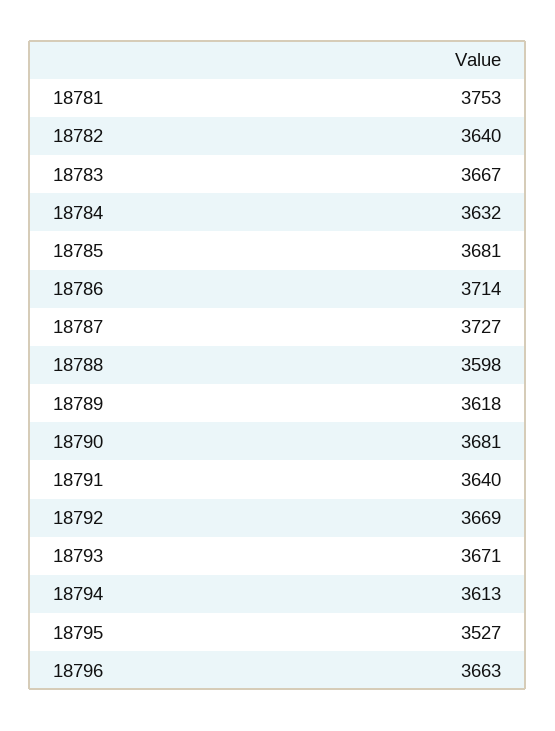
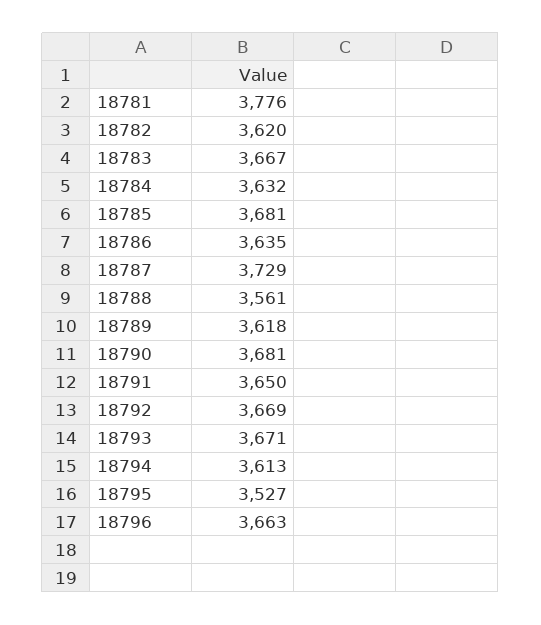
18781: 3753 -> 3776
18782: 3640 -> 3620
18786: 3714 -> 3635
18787: 3727 -> 3729
18788: 3598 -> 3561
18791: 3640 -> 3650

